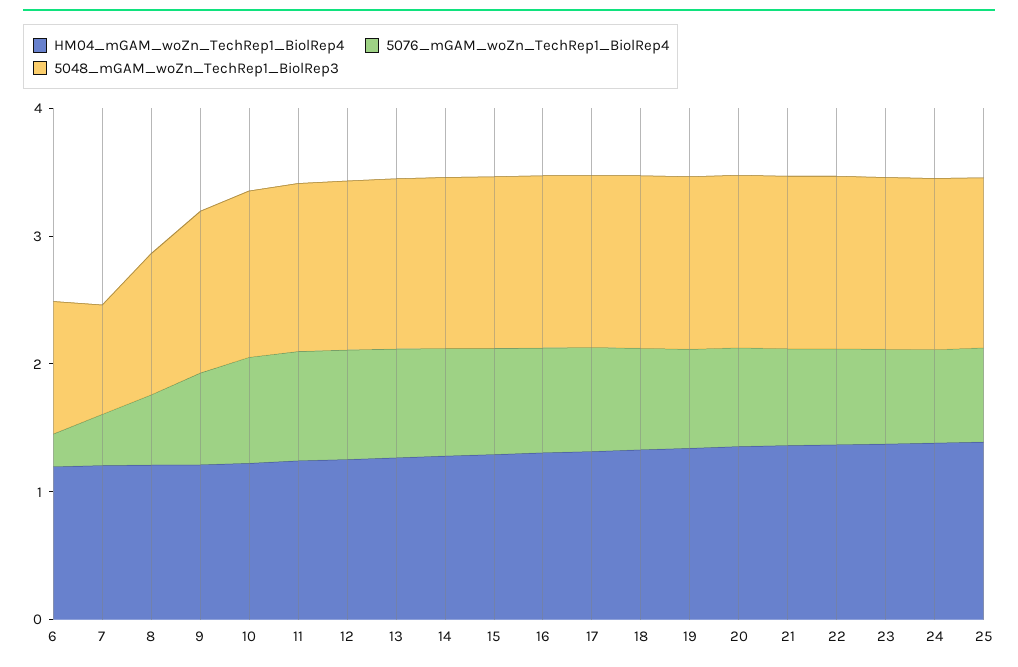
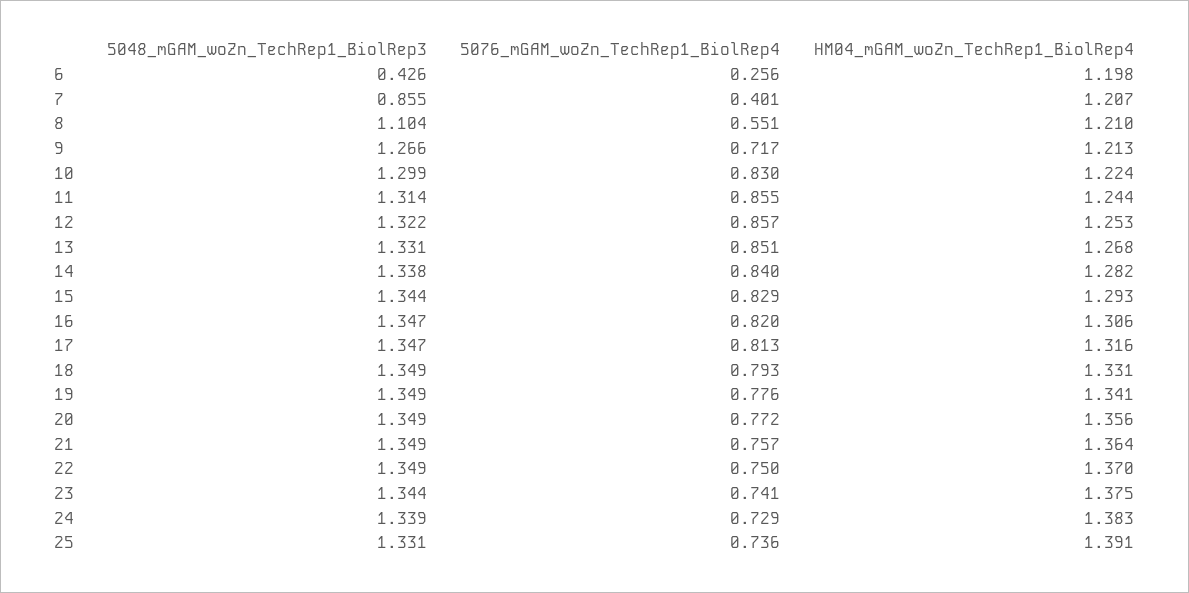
5048_mGAM_woZn_TechRep1_BiolRep3, 6: 1 -> 0.426

